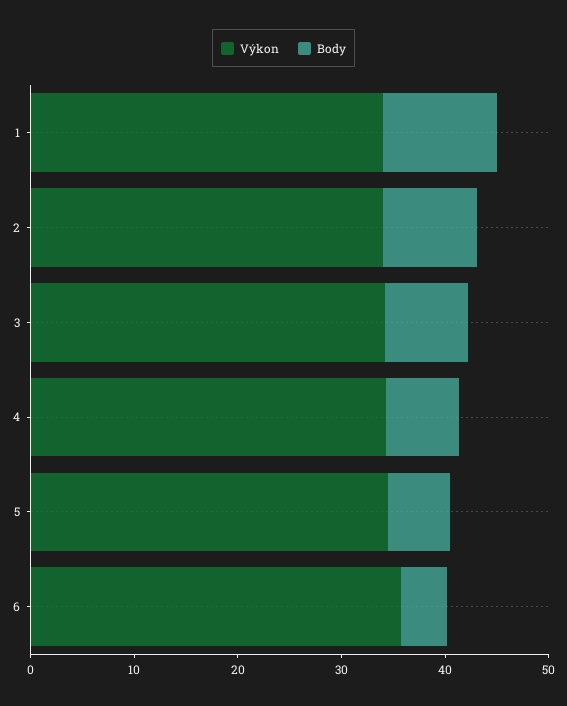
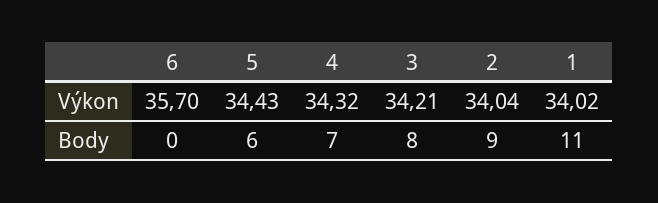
Body, 6: 4 -> 0

